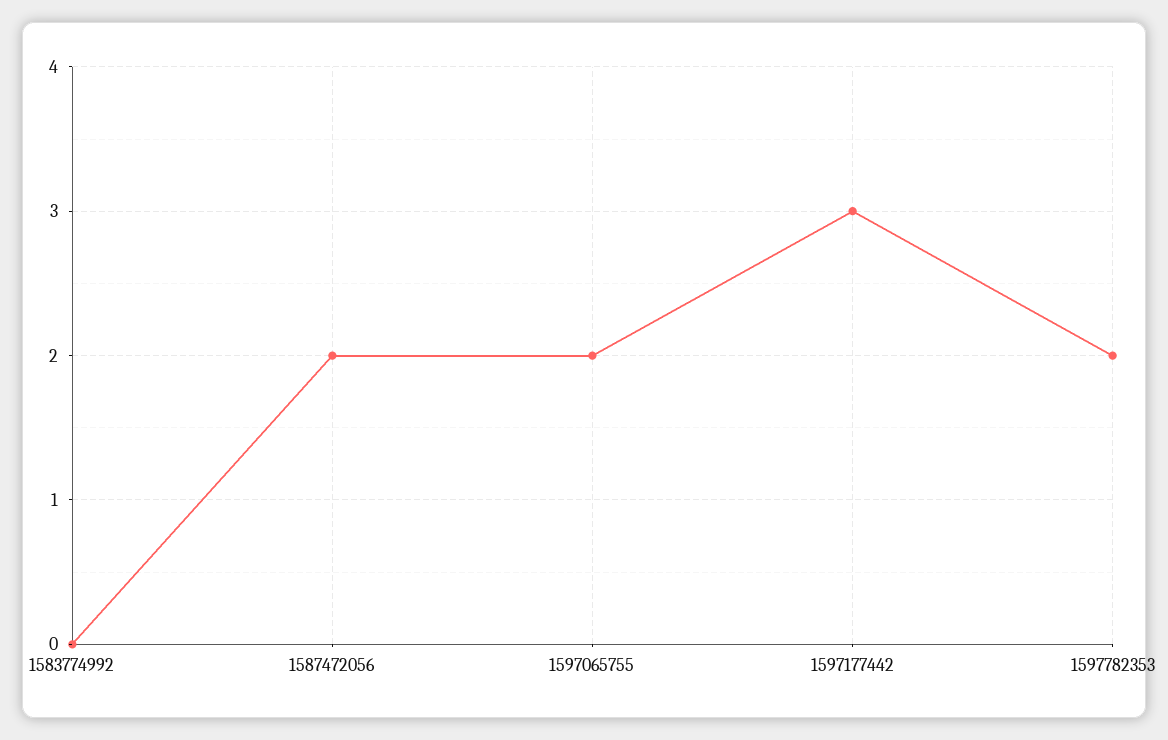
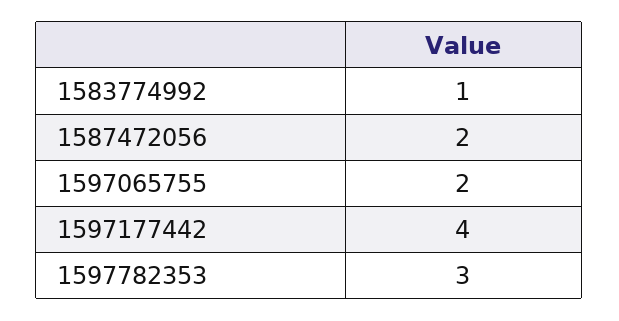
1583774992: 0 -> 1
1597177442: 3 -> 4
1597782353: 2 -> 3

